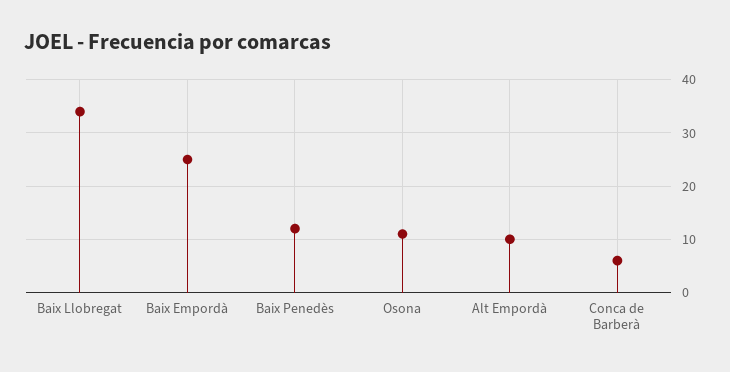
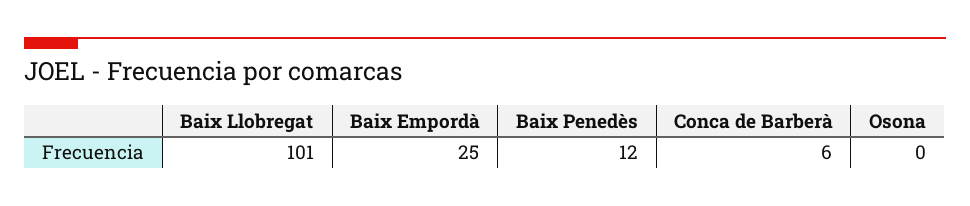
Baix Llobregat: 35 -> 101
Osona: 10 -> 0
Alt Empordà: 10 -> none

